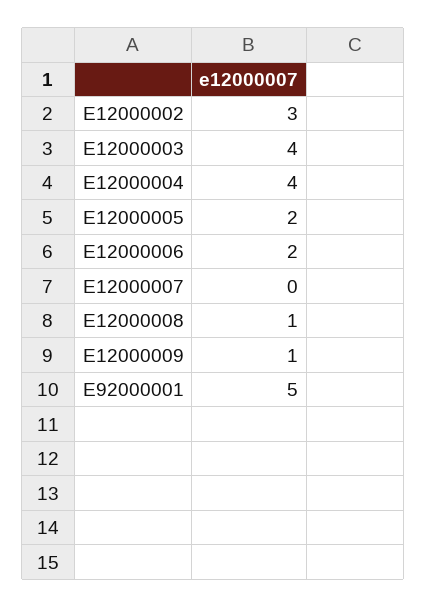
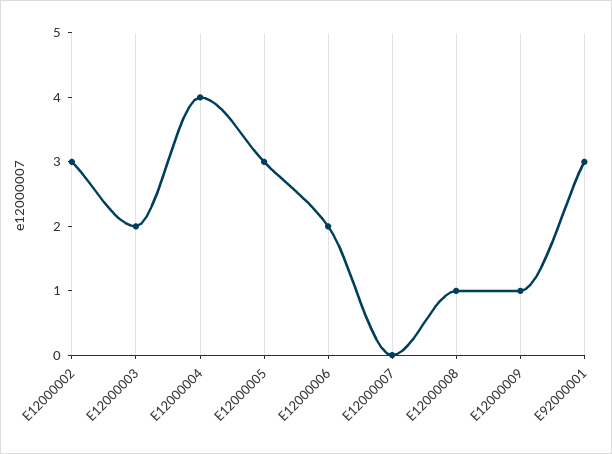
E12000003: 4 -> 2
E12000005: 2 -> 3
E92000001: 5 -> 3

